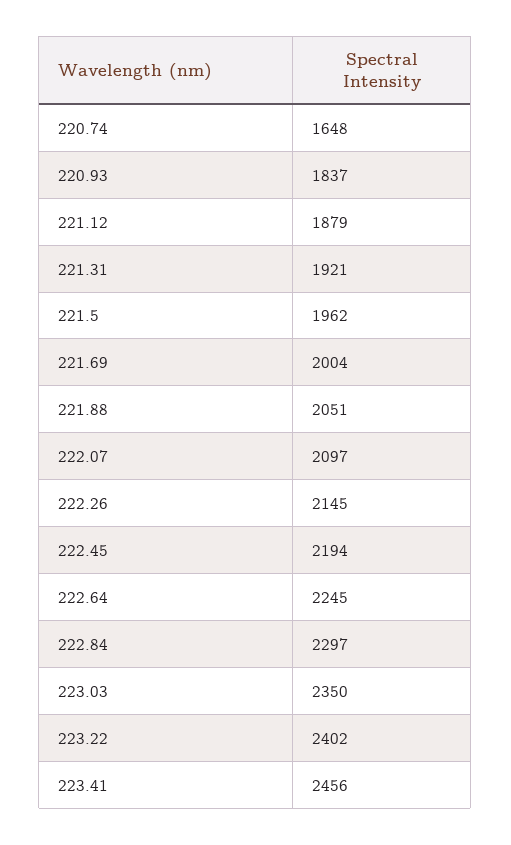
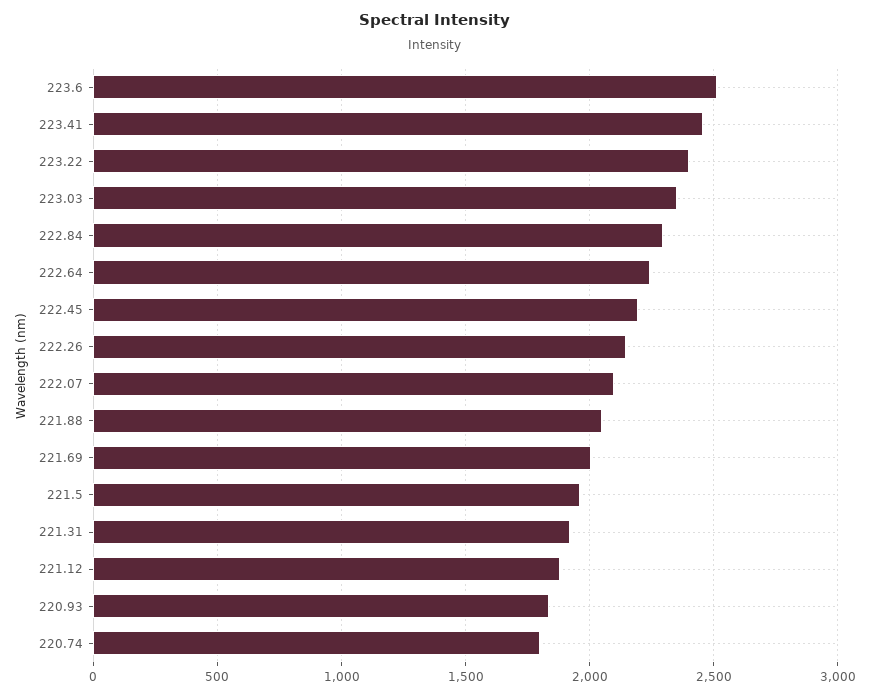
220.74: 1648 -> 1800
223.6: none -> 2500

